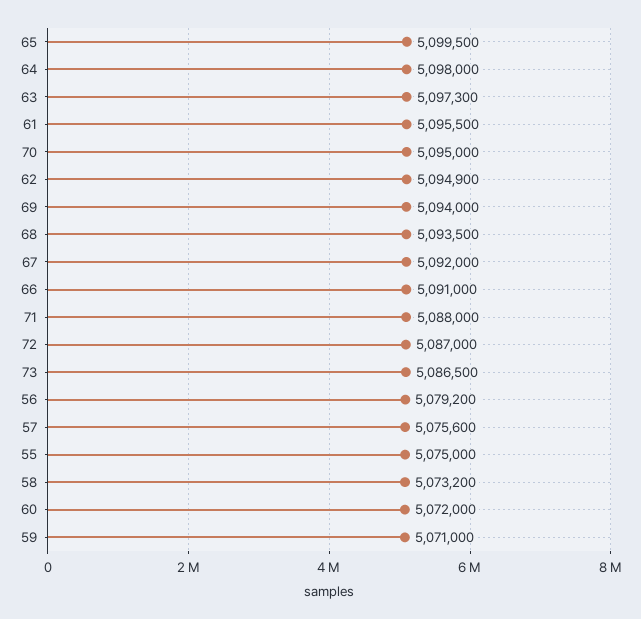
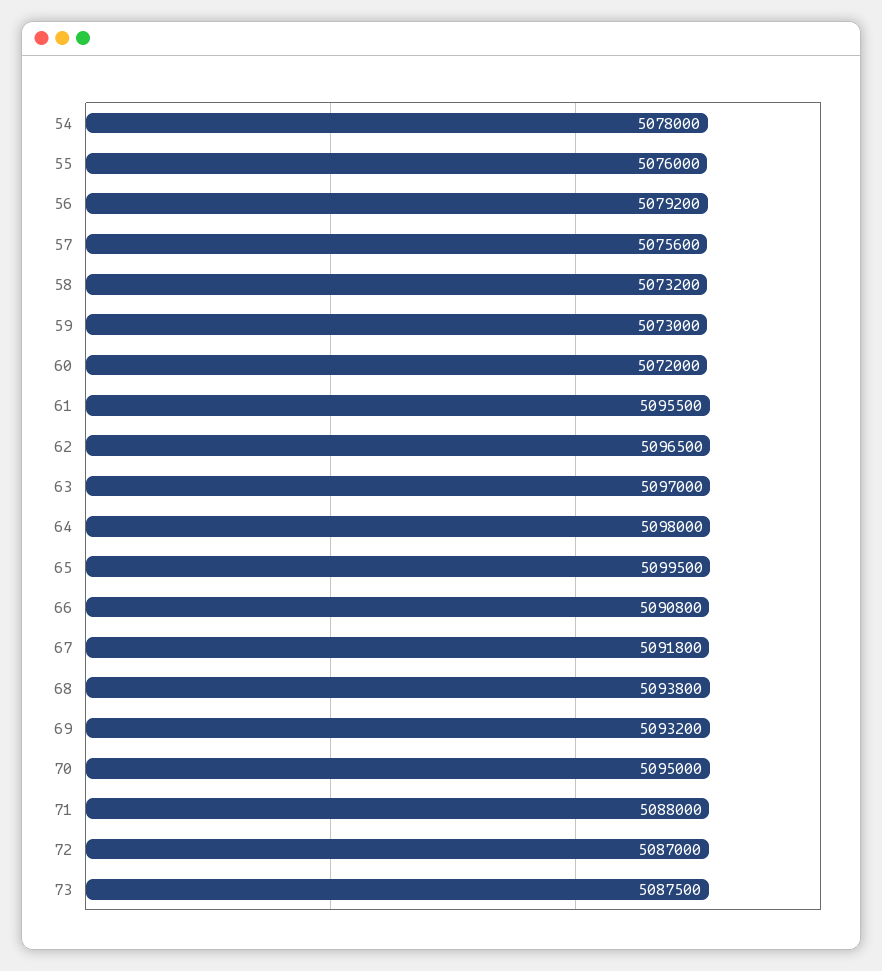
63: 5097300 -> 5097000
62: 5094900 -> 5096500
69: 5094000 -> 5093200
68: 5093500 -> 5093800
67: 5092000 -> 5091800
66: 5091000 -> 5090800
73: 5086500 -> 5087500
55: 5075000 -> 5076000
59: 5071000 -> 5073000
54: none -> 5078000

